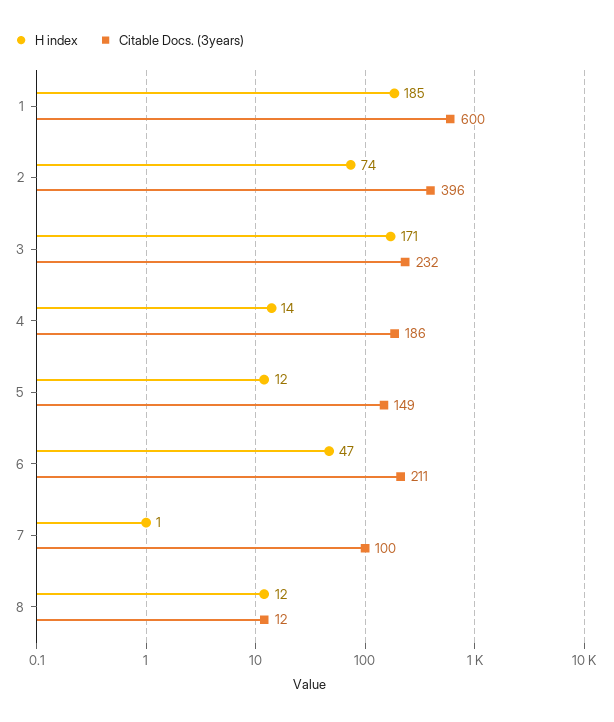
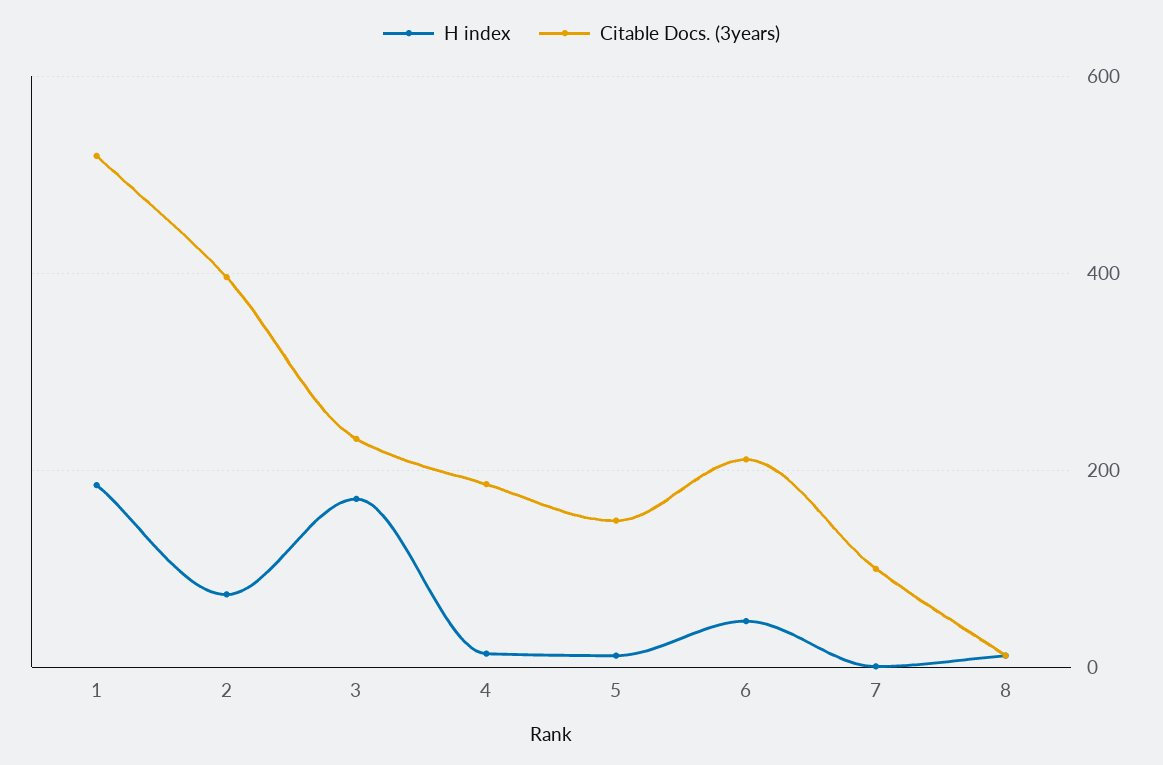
Citable Docs. (3years), 1: 600 -> 520

